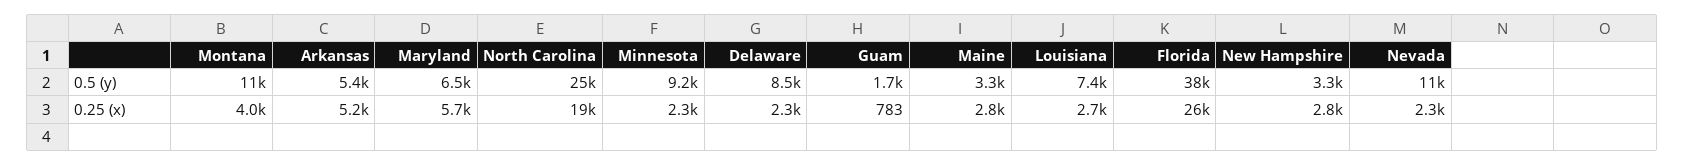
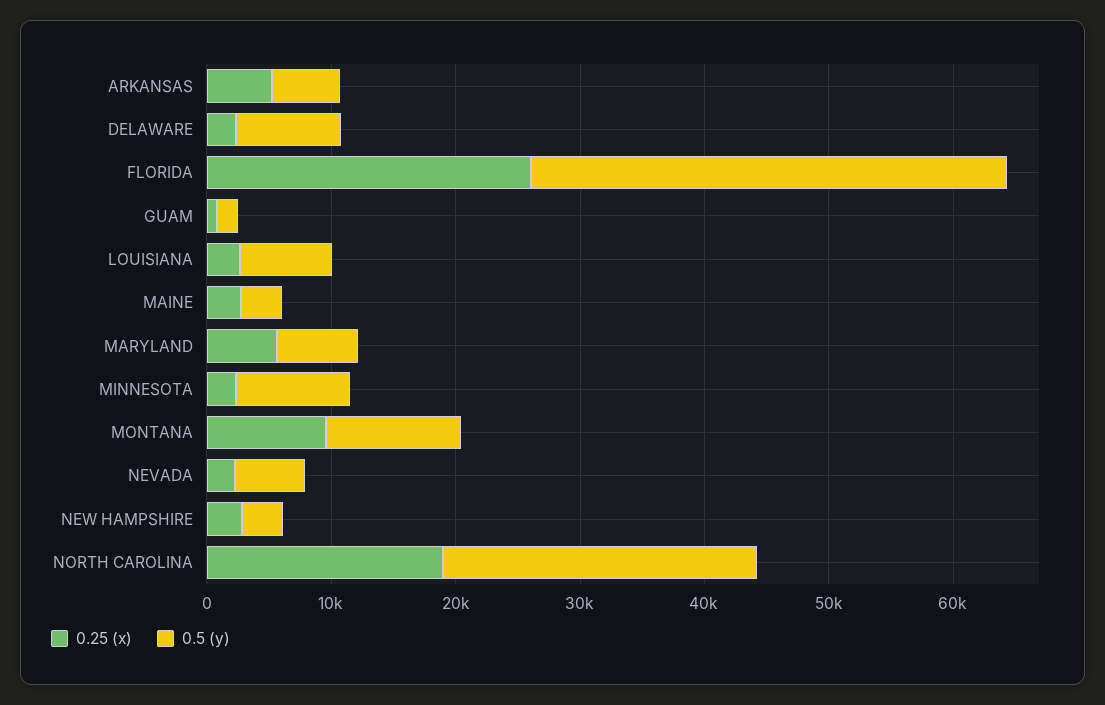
0.5 (y), Nevada: 11000 -> 6000
0.25 (x), Montana: 4000 -> 10000

